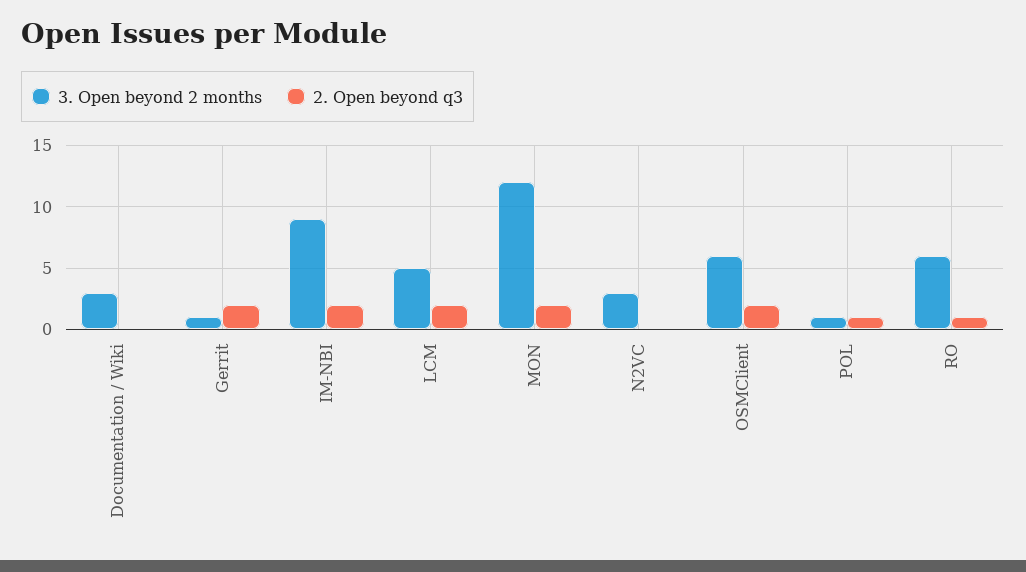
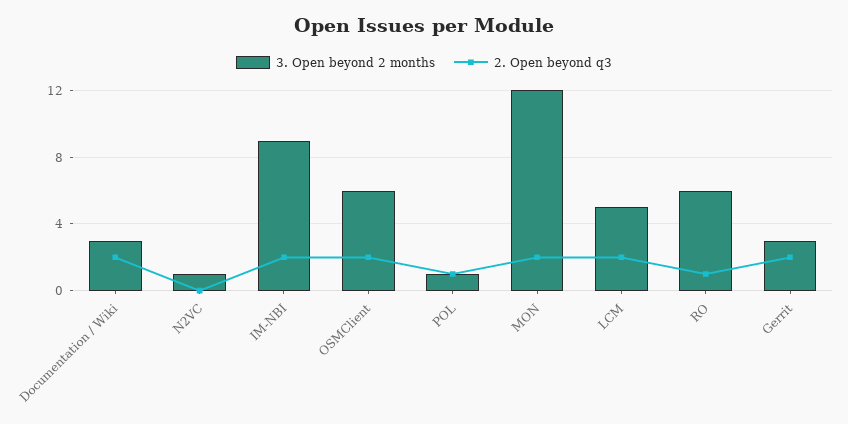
2. Open beyond q3, Documentation / Wiki: 0 -> 2
3. Open beyond 2 months, Gerrit: 1 -> 3
3. Open beyond 2 months, N2VC: 3 -> 1

